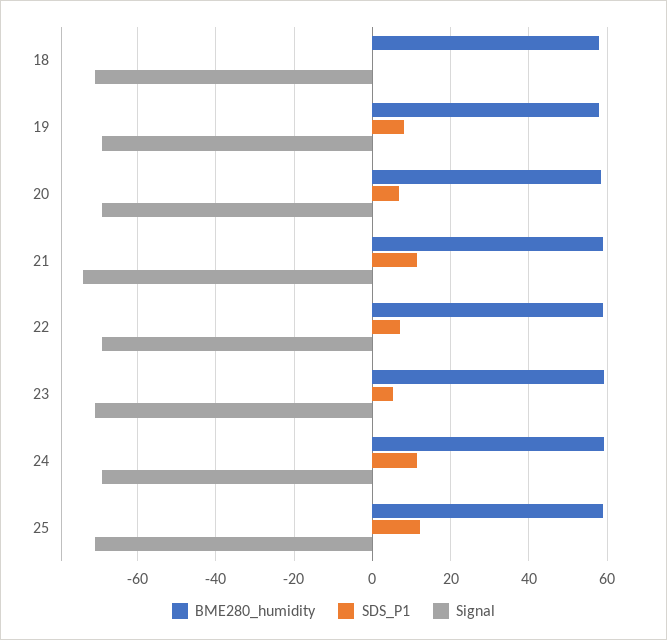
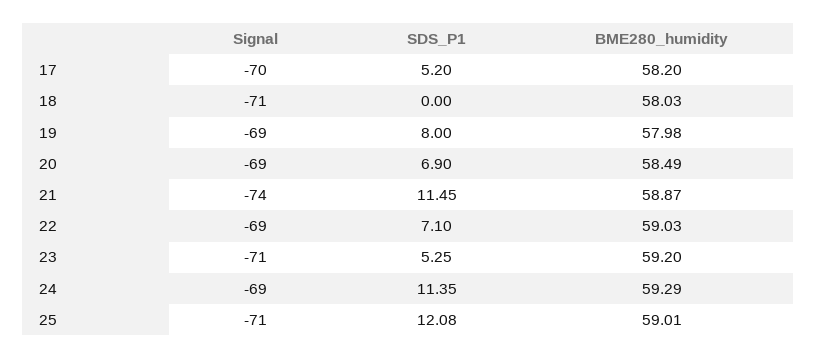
Signal, 17: none -> -70
SDS_P1, 17: none -> 5.2
BME280_humidity, 17: none -> 58.2

